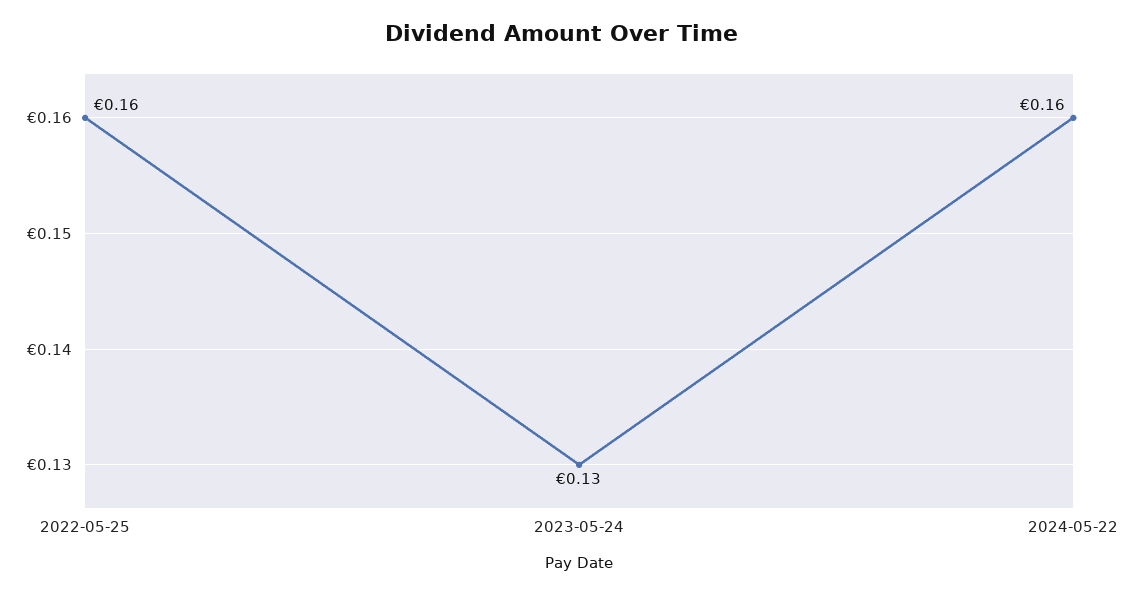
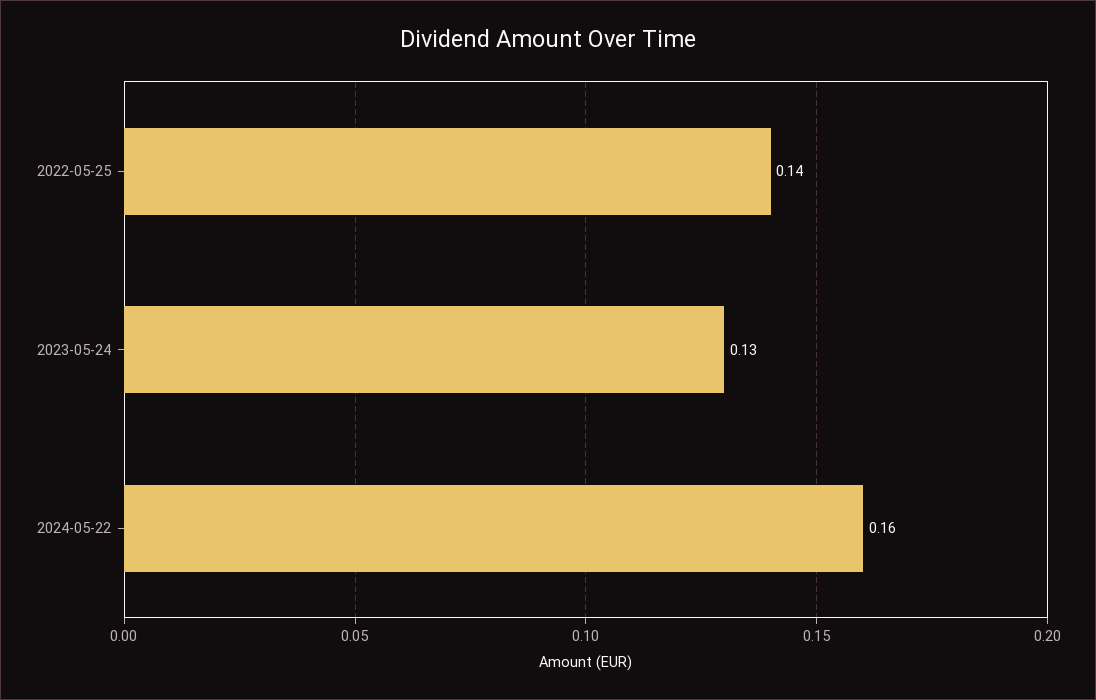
2022-05-25: 0.16 -> 0.14

